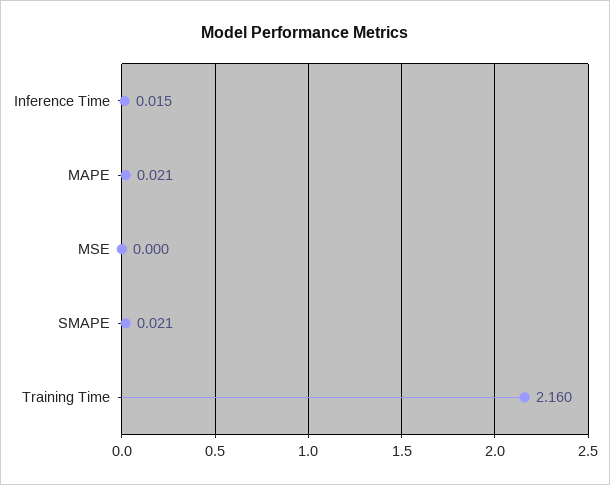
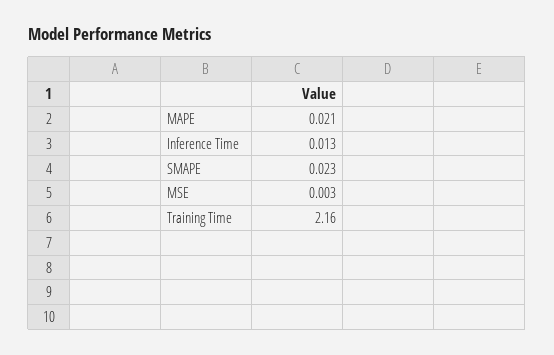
Inference Time: 0.015 -> 0.013
MSE: 0 -> 0.003
SMAPE: 0.021 -> 0.023

